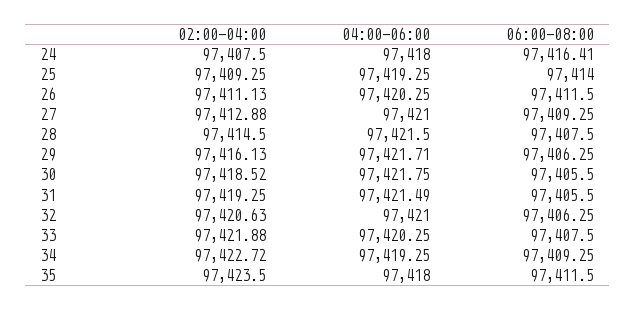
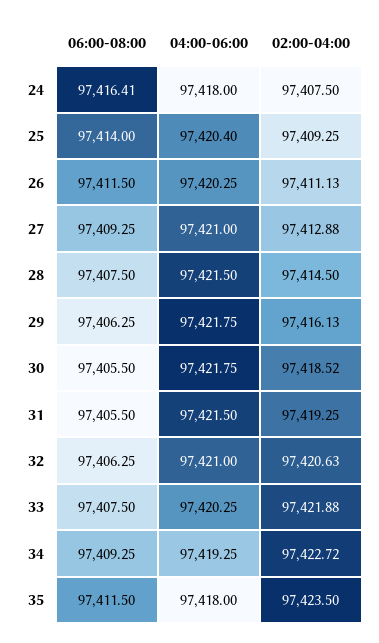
04:00-06:00, 25: 97419.25 -> 97420.4
04:00-06:00, 29: 97421.71 -> 97421.75
04:00-06:00, 31: 97421.49 -> 97421.5

